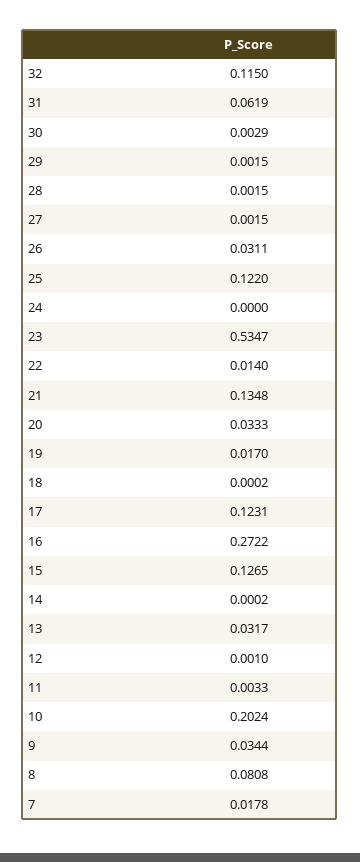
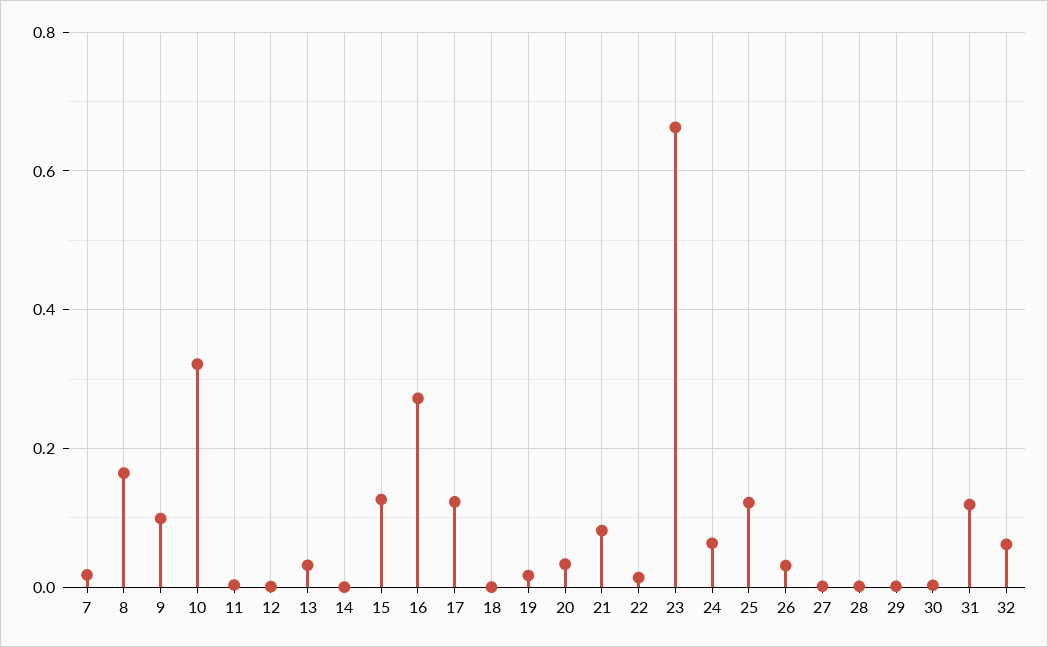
32: 0.115 -> 0.06
31: 0.0619 -> 0.12
24: 0 -> 0.06
23: 0.5347 -> 0.66
21: 0.1348 -> 0.08
10: 0.2024 -> 0.32
9: 0.0344 -> 0.1
8: 0.0808 -> 0.16

